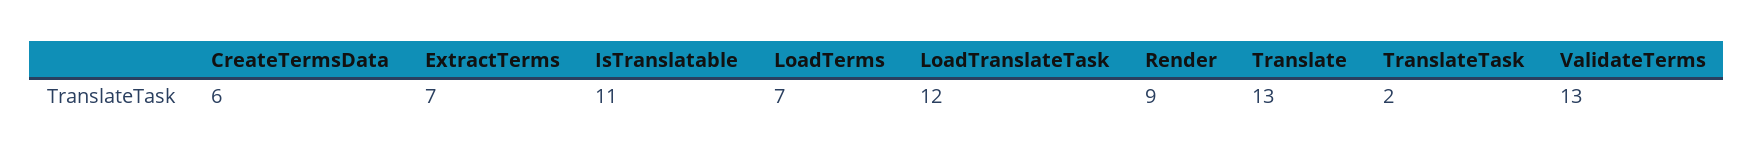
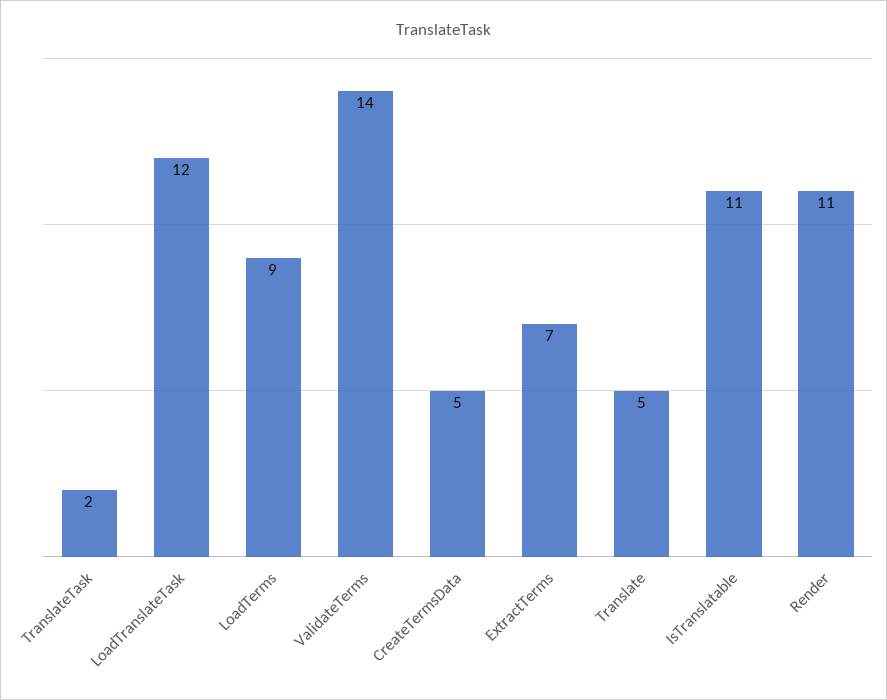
CreateTermsData: 6 -> 5
LoadTerms: 7 -> 9
Render: 9 -> 11
Translate: 13 -> 5
ValidateTerms: 13 -> 14

